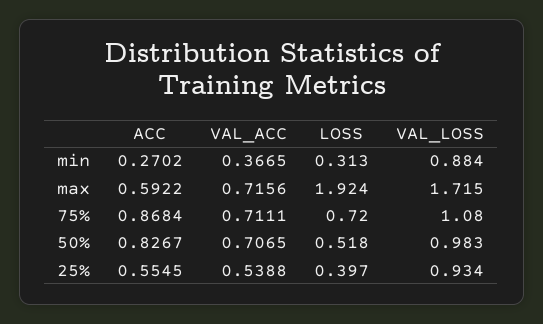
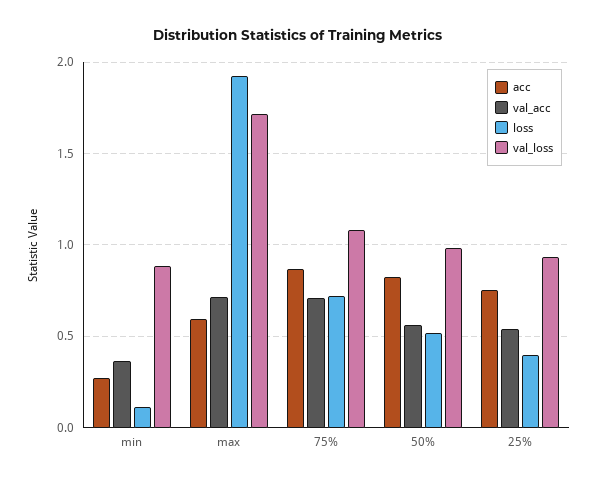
LOSS, min: 0.313 -> 0.1
VAL_ACC, 50%: 0.7065 -> 0.55
ACC, 25%: 0.5545 -> 0.75

